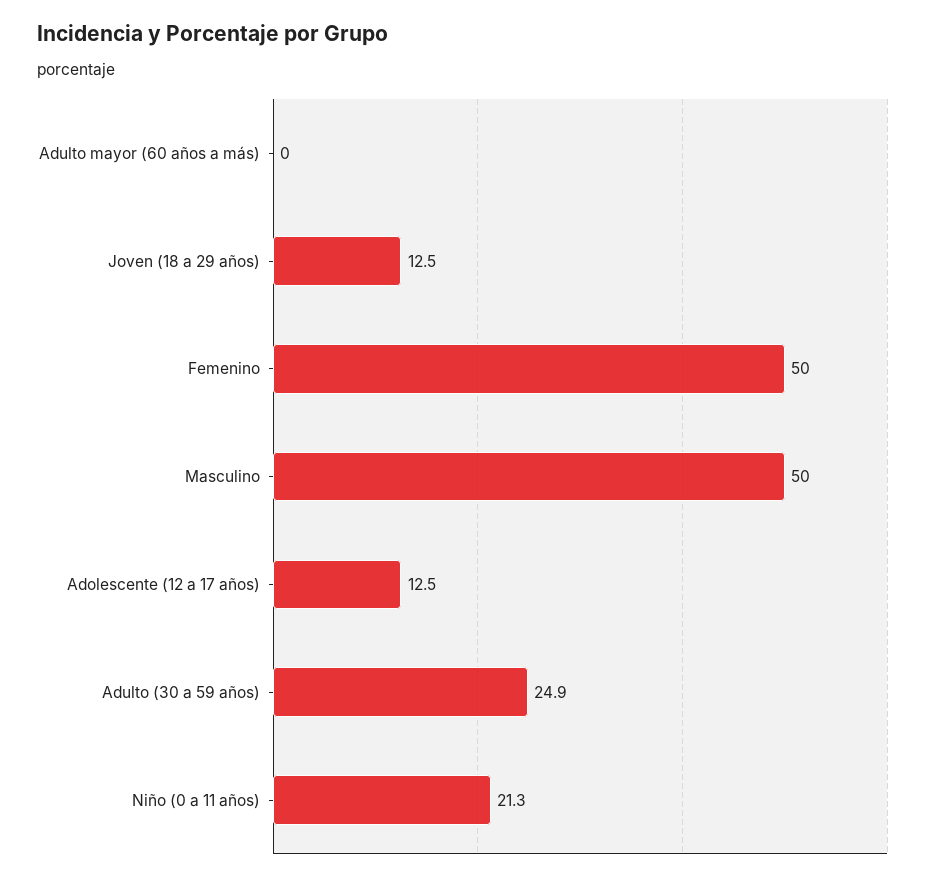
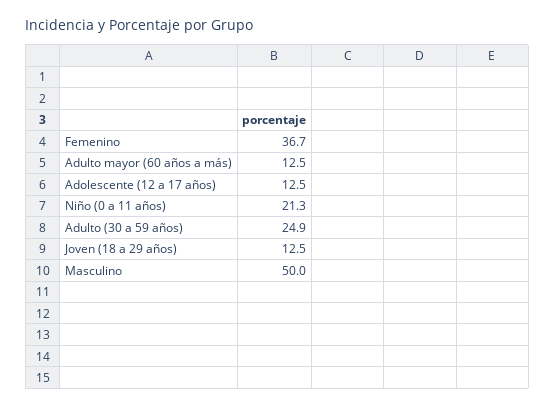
Adulto mayor (60 años a más): 0 -> 12.5
Femenino: 50 -> 36.7

